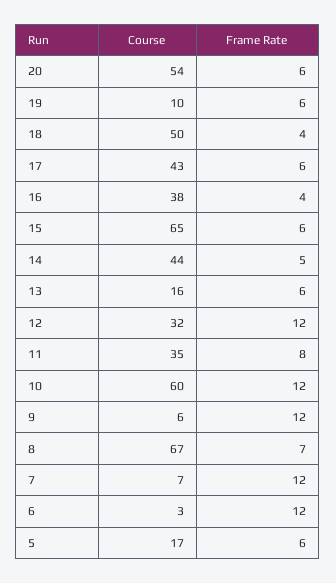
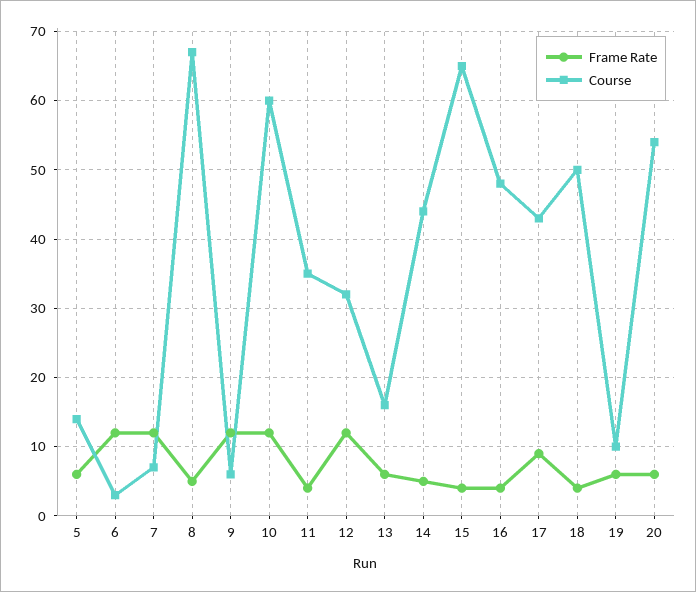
Frame Rate, 17: 6 -> 9
Course, 16: 38 -> 48
Frame Rate, 15: 6 -> 4
Frame Rate, 11: 8 -> 4
Frame Rate, 8: 7 -> 5
Course, 5: 17 -> 14

